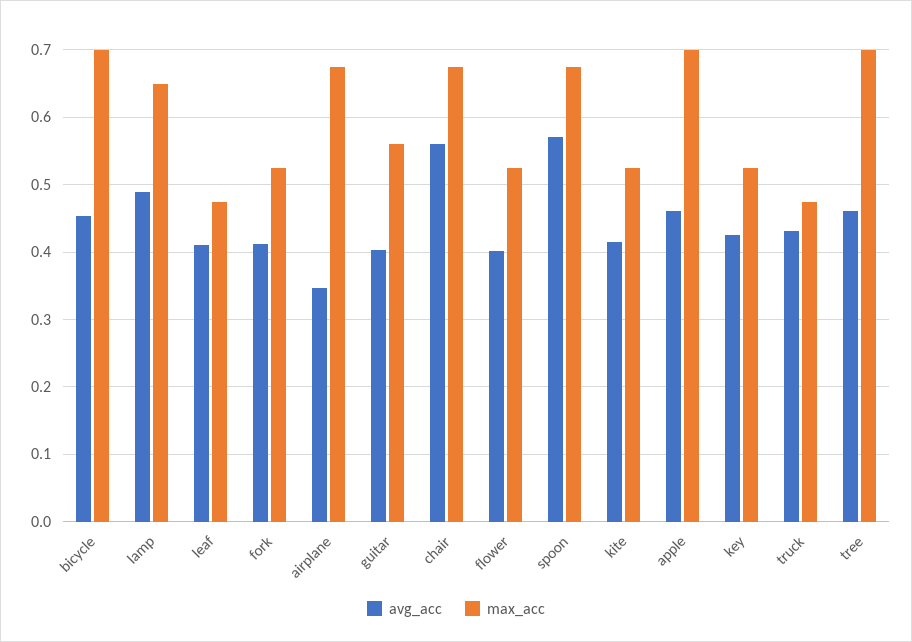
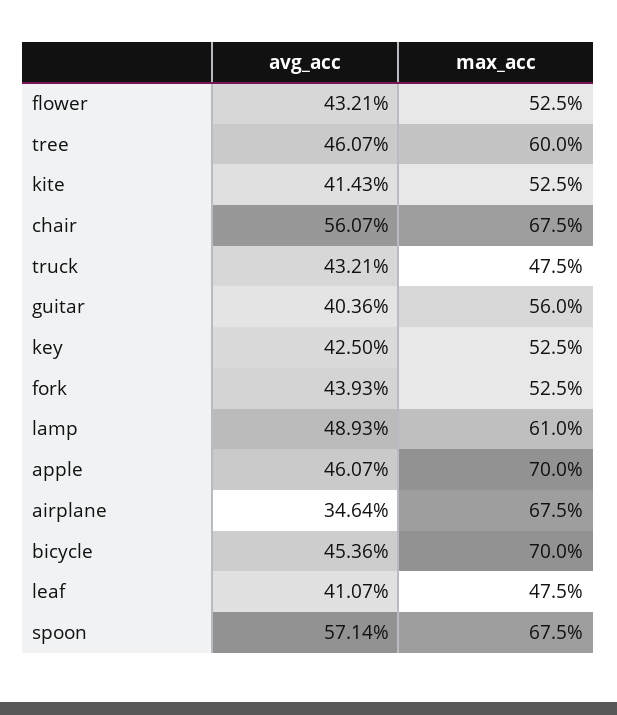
max_acc, lamp: 0.65 -> 0.61
avg_acc, fork: 0.41 -> 0.4393
avg_acc, flower: 0.4 -> 0.4321
max_acc, tree: 0.7 -> 0.6

